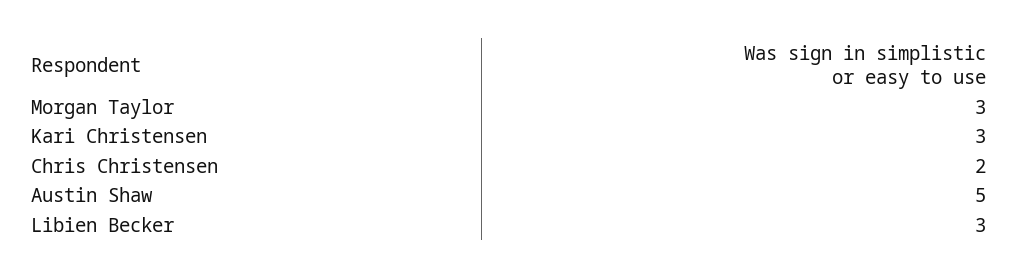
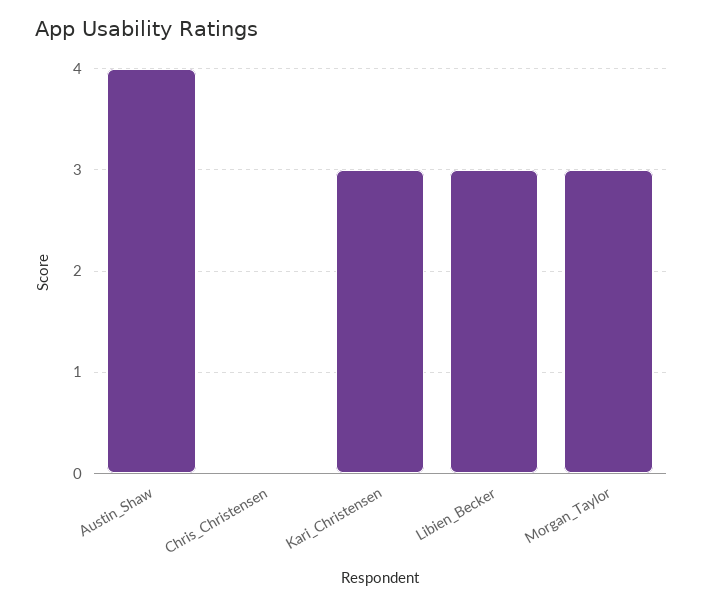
Chris Christensen: 2 -> 0
Austin Shaw: 5 -> 4

